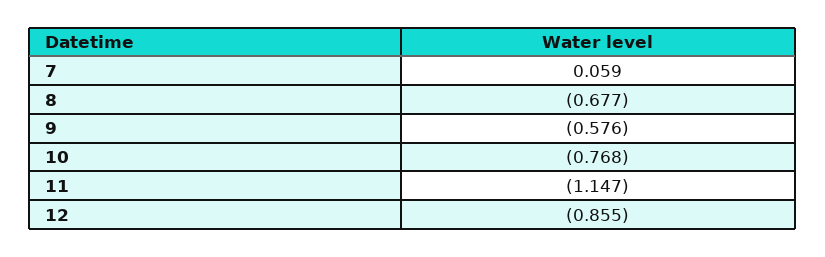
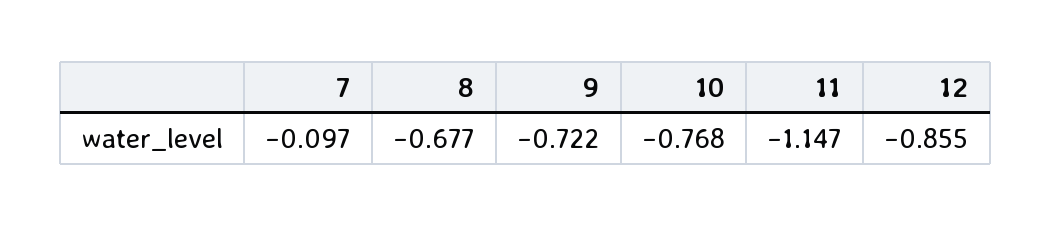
7: 0.059 -> -0.097
9: -0.576 -> -0.722

